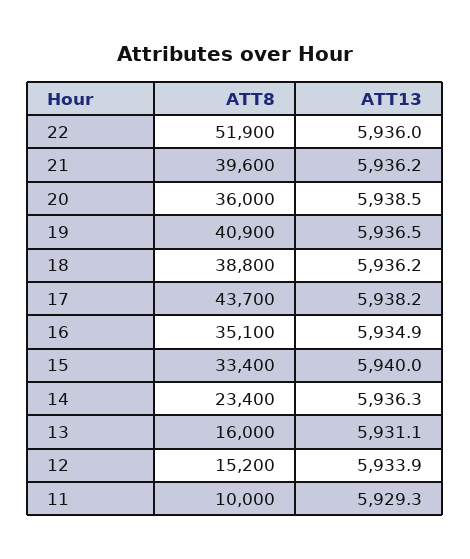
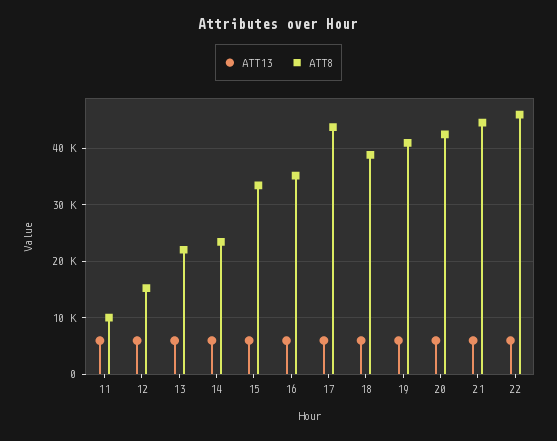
ATT8, 22: 51900 -> 46000
ATT8, 21: 39600 -> 44000
ATT8, 20: 36000 -> 42000
ATT8, 13: 16000 -> 22000

